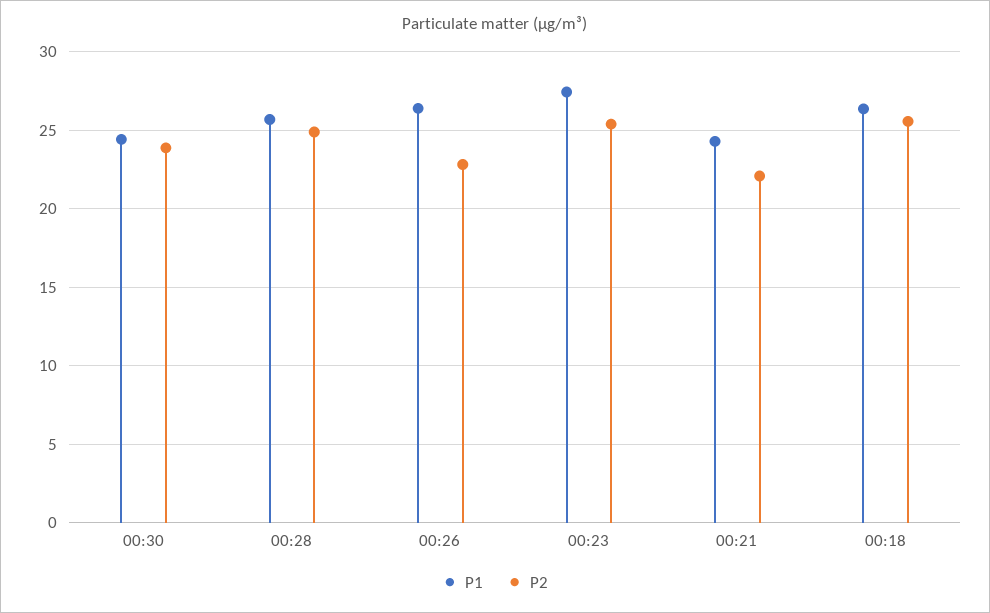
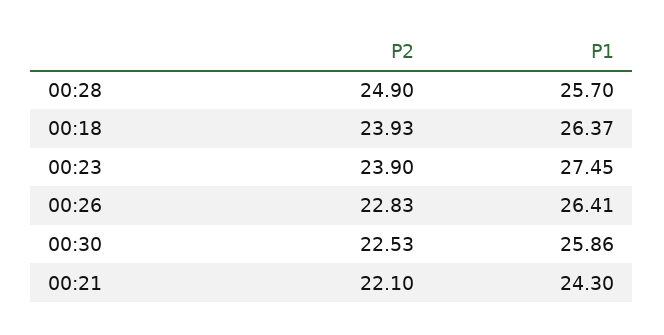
P1, 00:30: 24.5 -> 25.86
P2, 00:30: 24 -> 22.53
P2, 00:23: 25.5 -> 23.9
P2, 00:18: 25.5 -> 23.93

